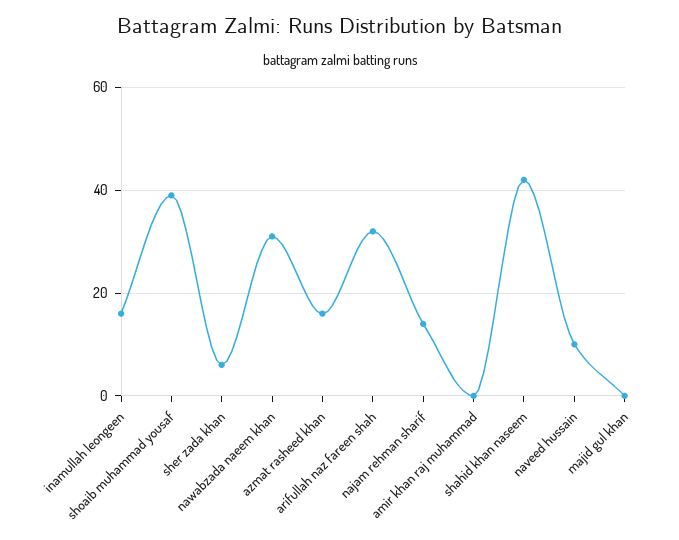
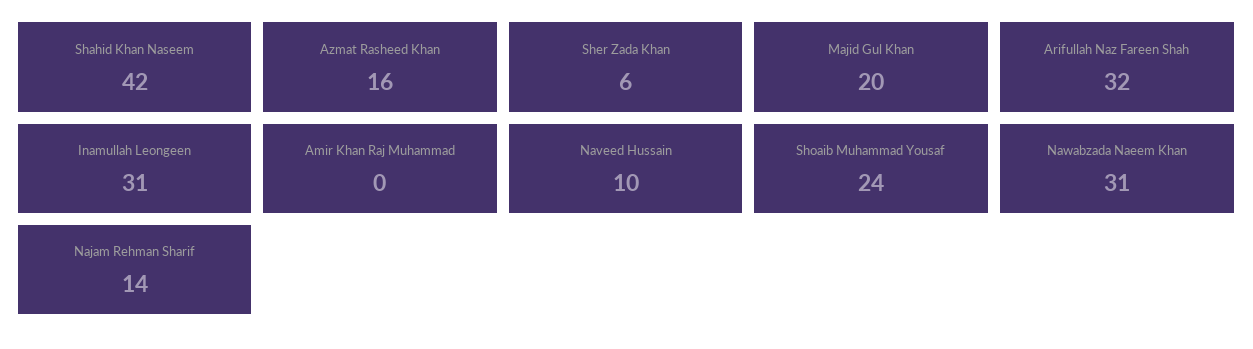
inamullah leongeen: 15 -> 31
shoaib muhammad yousaf: 40 -> 24
majid gul khan: 0 -> 20

